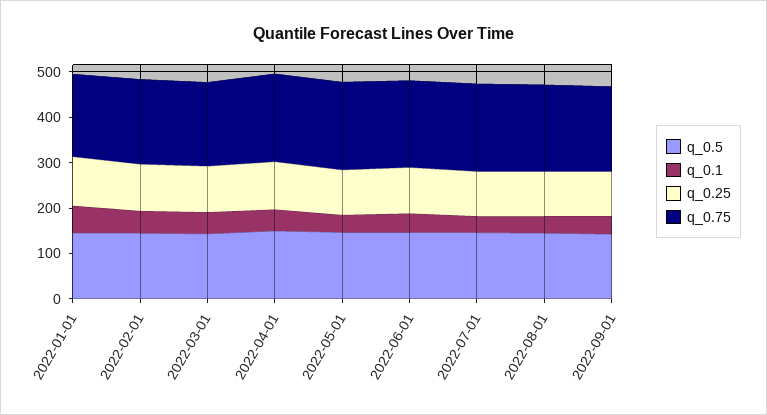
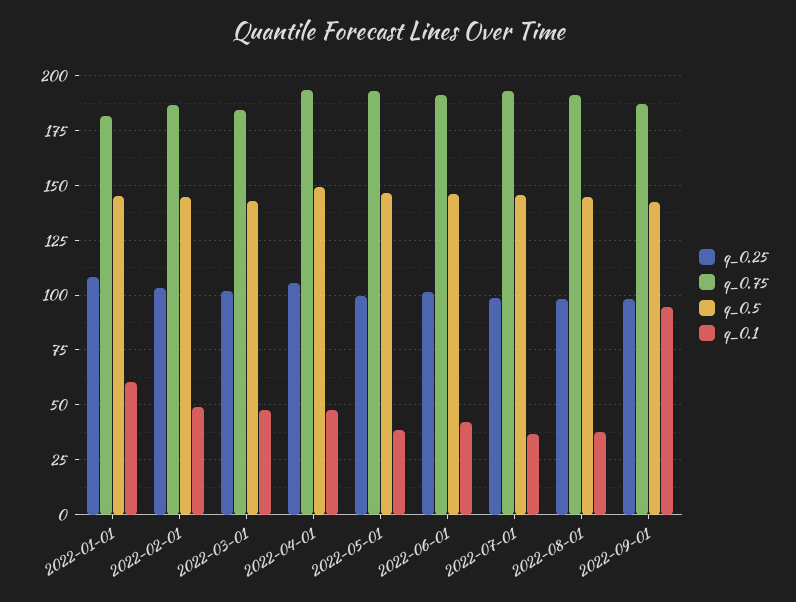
q_0.1, 2022-09-01: 40 -> 95

